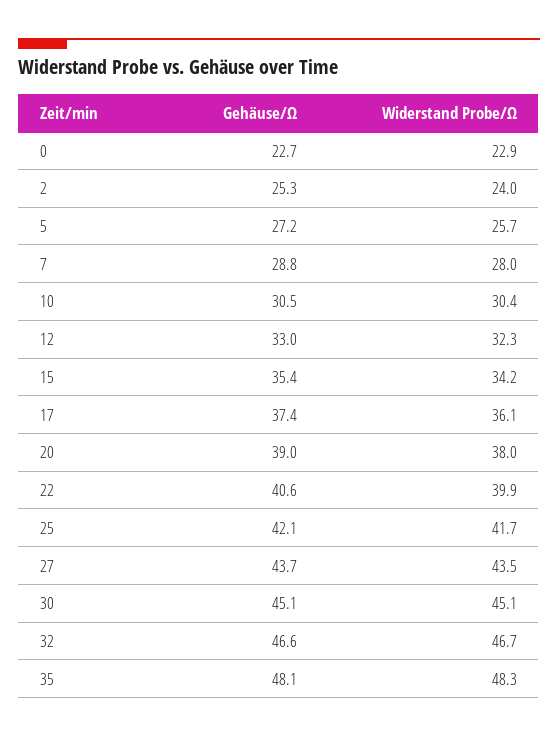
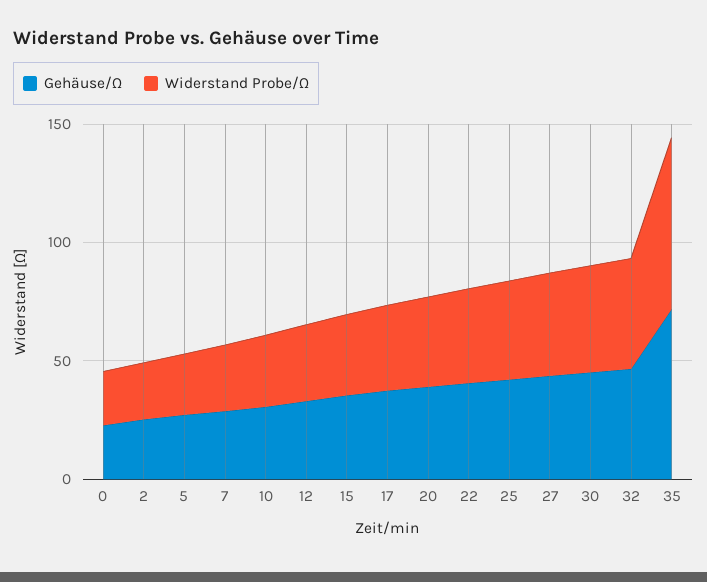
Gehäuse/Ω, 35: 48.1 -> 70
Widerstand Probe/Ω, 35: 48.3 -> 70

